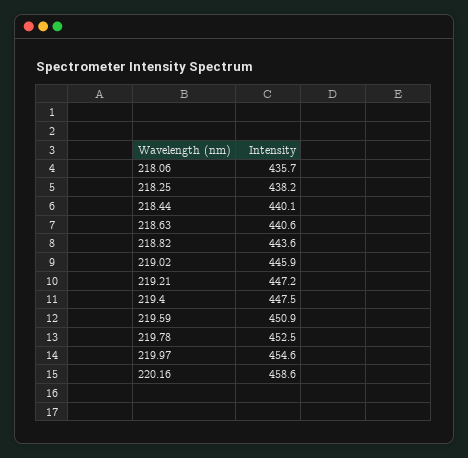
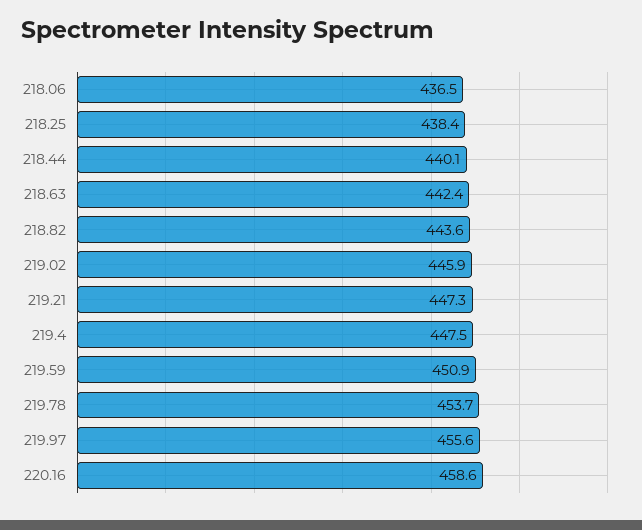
218.06: 435.7 -> 436.5
218.25: 438.2 -> 438.4
218.63: 440.6 -> 442.4
219.21: 447.2 -> 447.3
219.78: 452.5 -> 453.7
219.97: 454.6 -> 455.6

